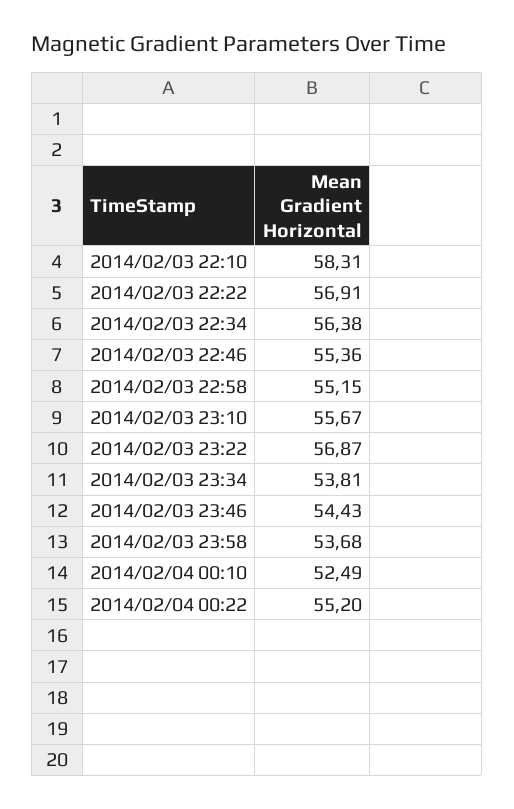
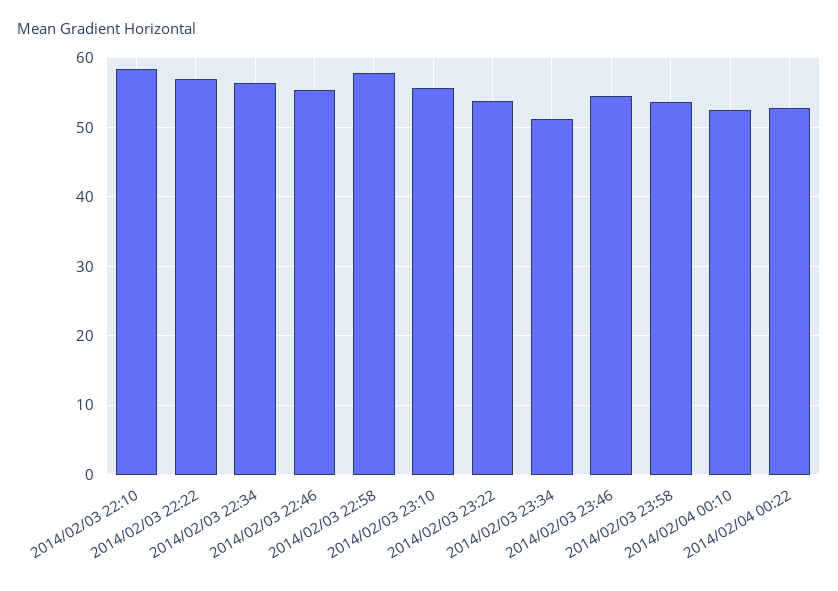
2014/02/03 22:58: 55.15 -> 58
2014/02/03 23:22: 56.87 -> 54
2014/02/03 23:34: 53.81 -> 51
2014/02/04 00:22: 55.2 -> 53

